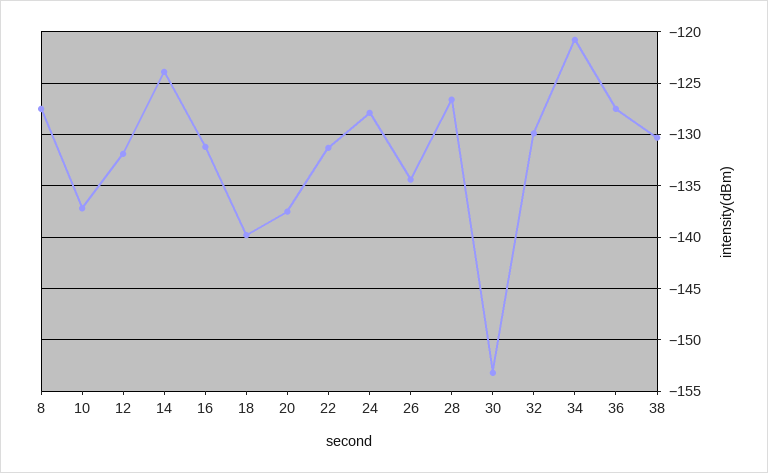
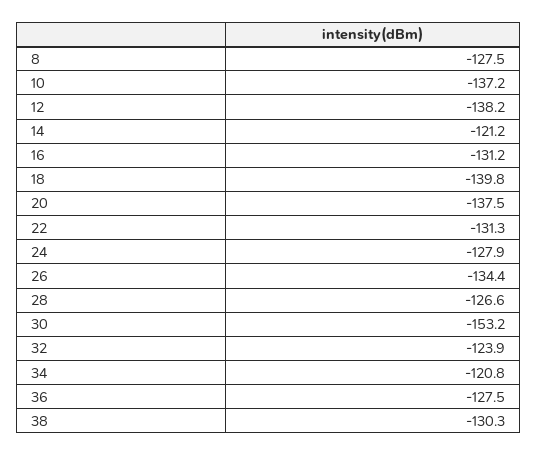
12: -132 -> -138.2
14: -124 -> -121.2
32: -130 -> -123.9

